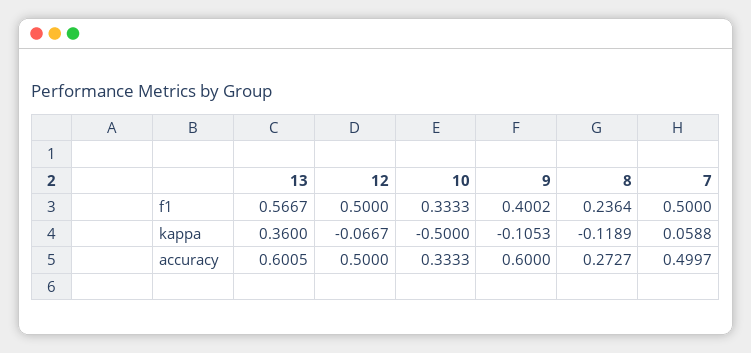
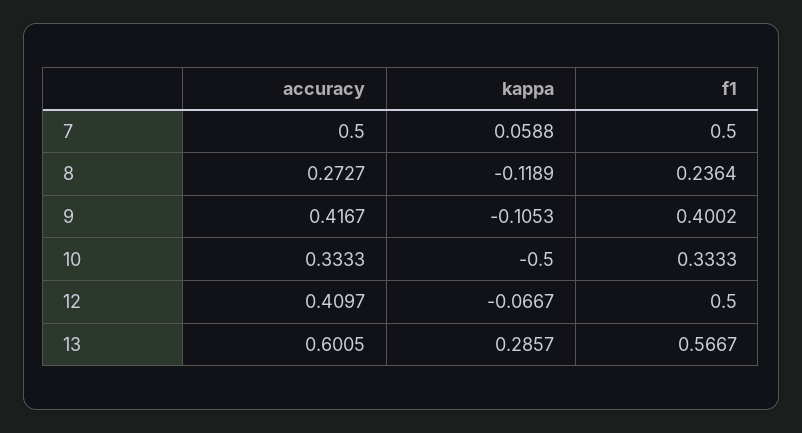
13, kappa: 0.36 -> 0.2857
12, accuracy: 0.5 -> 0.4097
9, accuracy: 0.6 -> 0.4167
7, accuracy: 0.4997 -> 0.5

